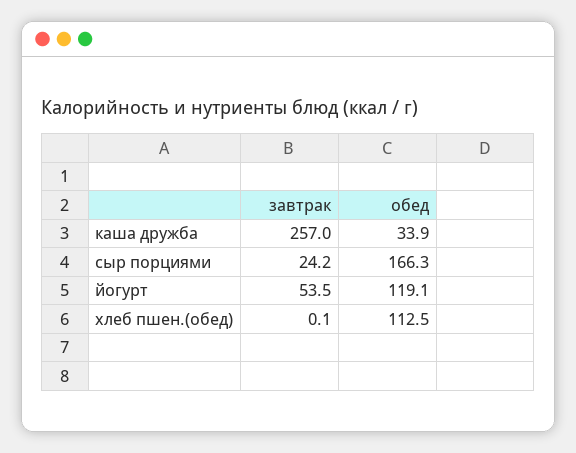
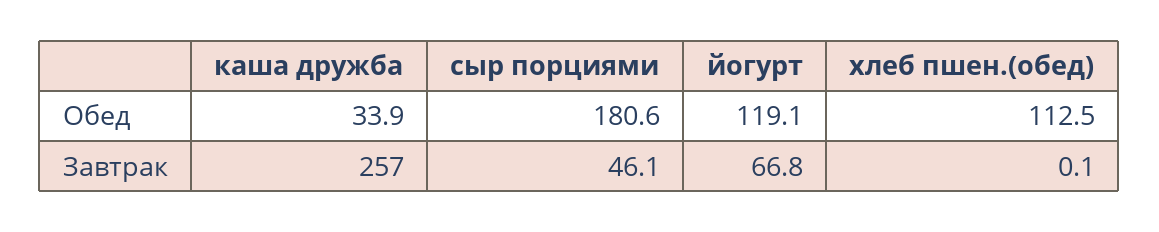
завтрак, сыр порциями: 24.2 -> 46.1
обед, сыр порциями: 166.3 -> 180.6
завтрак, йогурт: 53.5 -> 66.8

